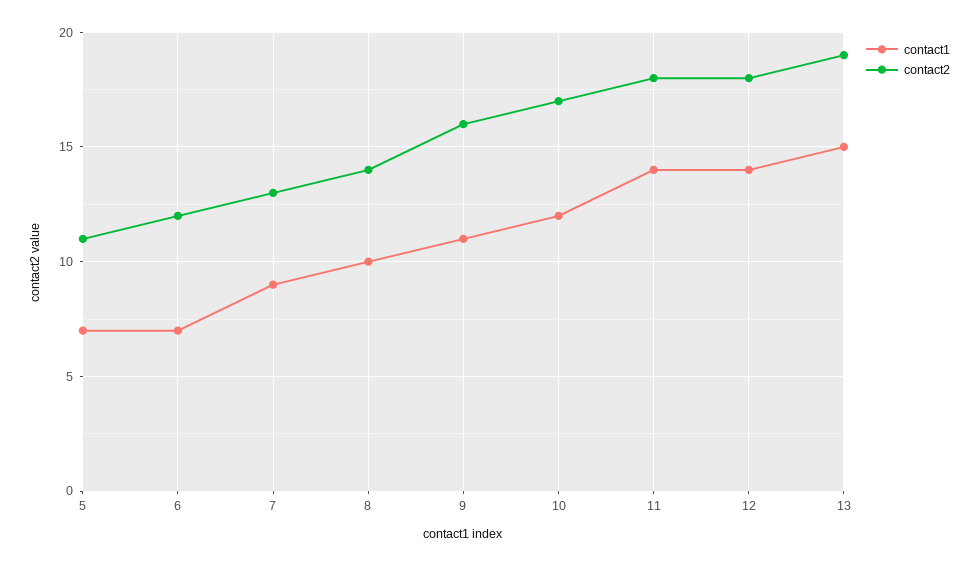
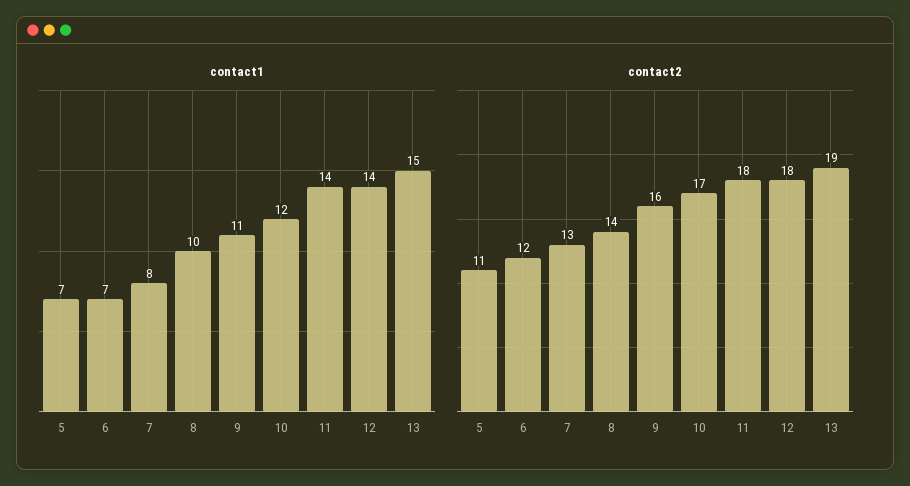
contact1, 7: 9 -> 8

